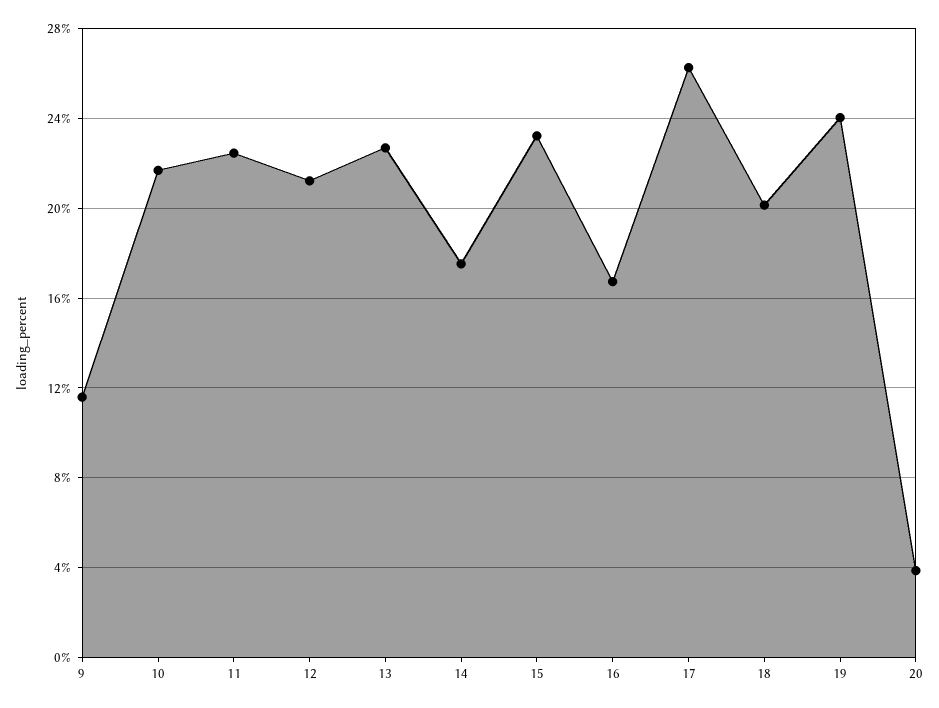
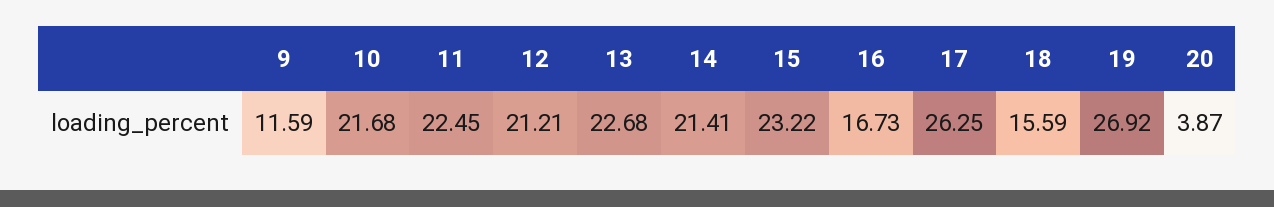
14: 17.5 -> 21.41
18: 20 -> 15.59
19: 24 -> 26.92

